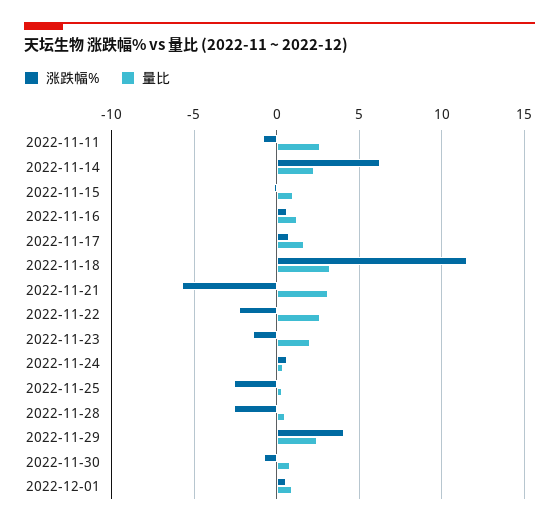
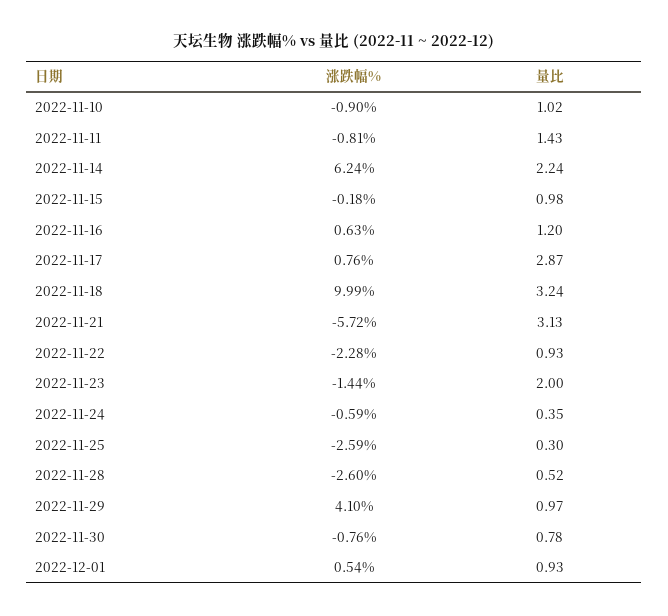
量比, 2022-11-11: 2.5 -> 1.43
量比, 2022-11-17: 1.5 -> 2.87
涨跌幅%, 2022-11-18: 11.5 -> 9.99
量比, 2022-11-22: 2.5 -> 0.93
涨跌幅%, 2022-11-24: 0.5 -> -0.59
量比, 2022-11-29: 2.5 -> 0.97
涨跌幅%, 2022-11-10: none -> -0.9
量比, 2022-11-10: none -> 1.02

